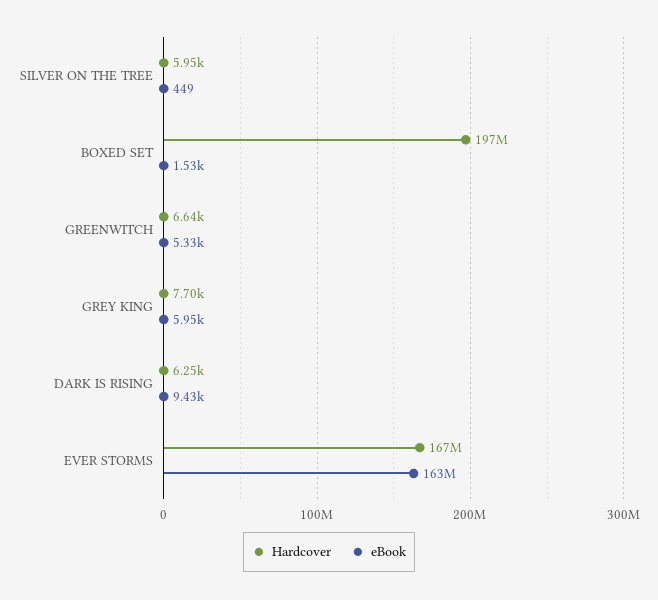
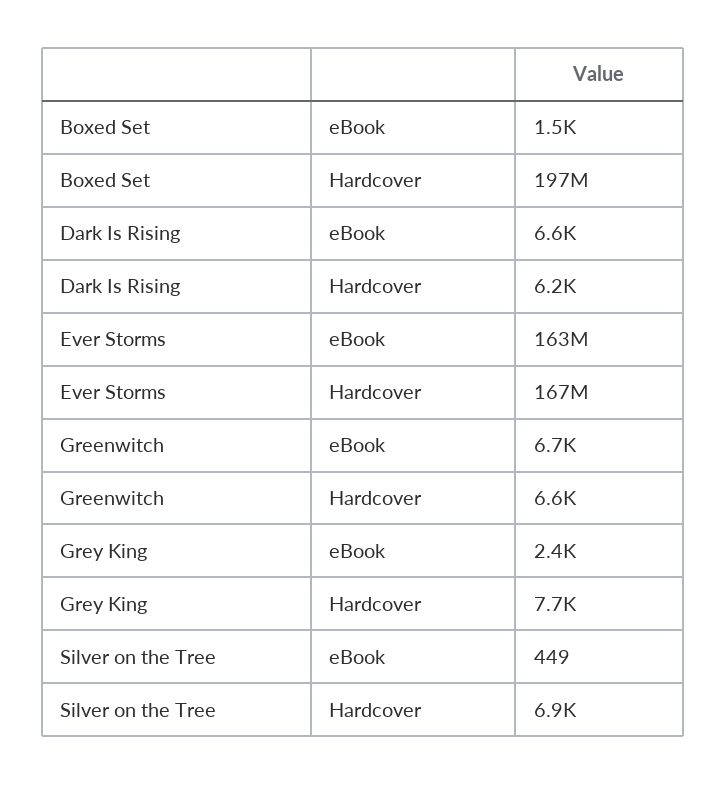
Hardcover, SILVER ON THE TREE: 5950 -> 6900
eBook, GREENWITCH: 5330 -> 6700
eBook, GREY KING: 5950 -> 2400
eBook, DARK IS RISING: 9430 -> 6600

